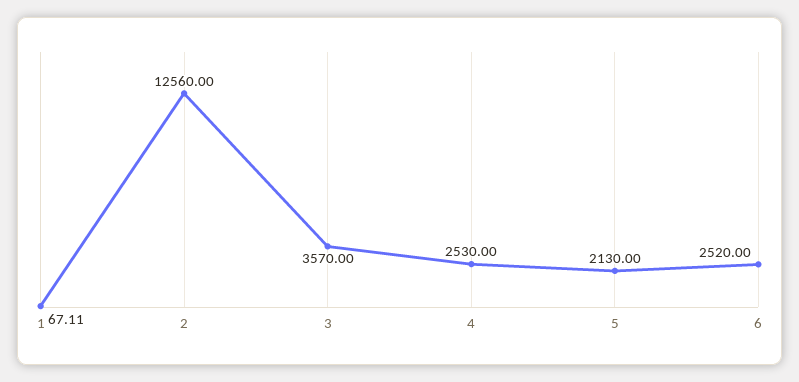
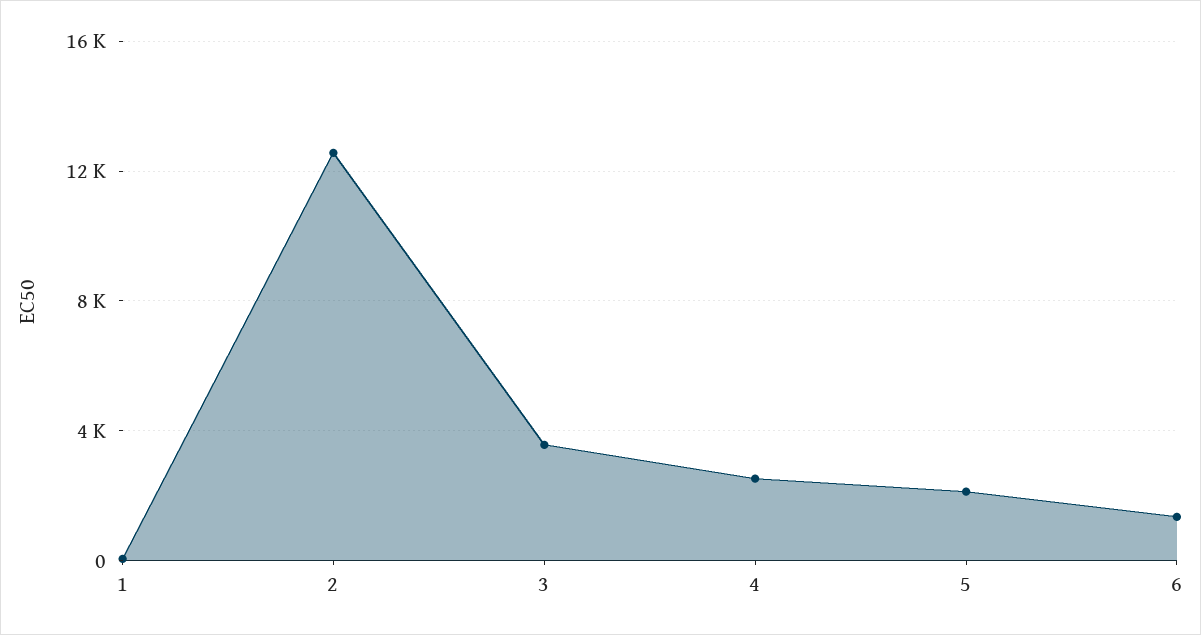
6: 2520 -> 1500

